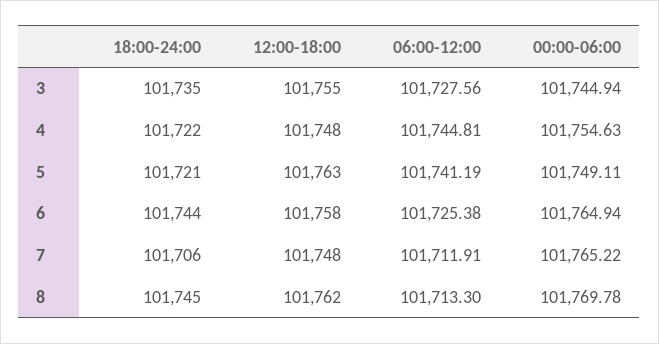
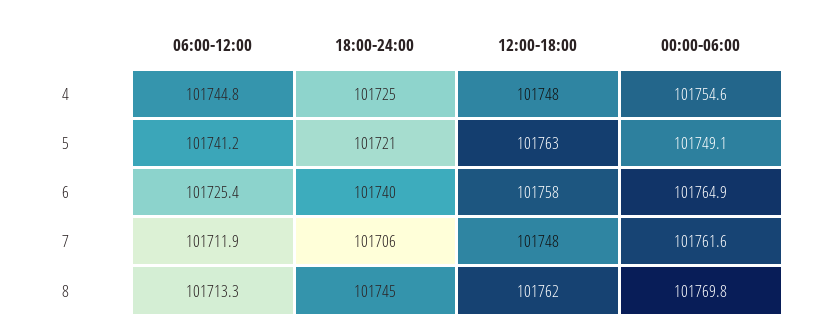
18:00-24:00, 3: 101735 -> none
12:00-18:00, 3: 101755 -> none
06:00-12:00, 3: 101727.56 -> none
00:00-06:00, 3: 101744.94 -> none
18:00-24:00, 4: 101722 -> 101725
18:00-24:00, 6: 101744 -> 101740
00:00-06:00, 7: 101765.22 -> 101761.6

